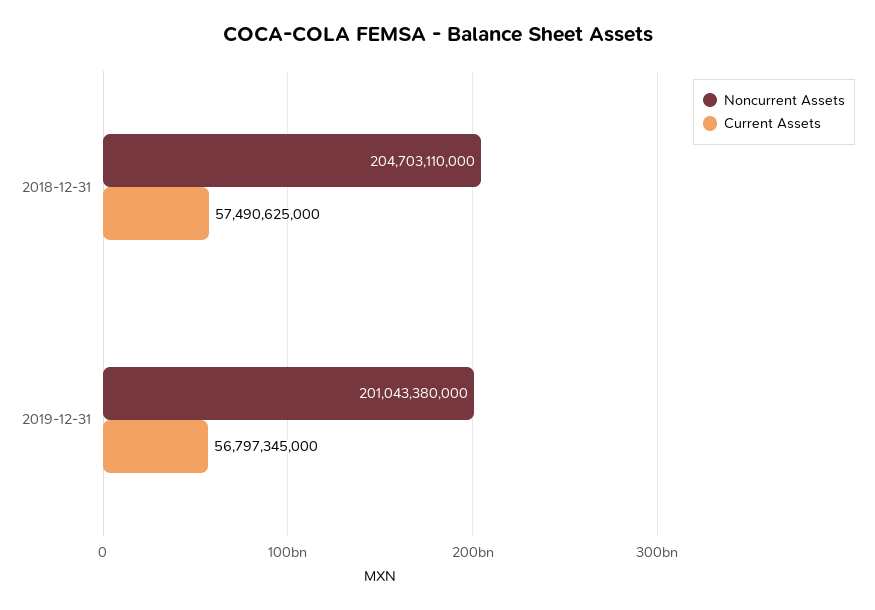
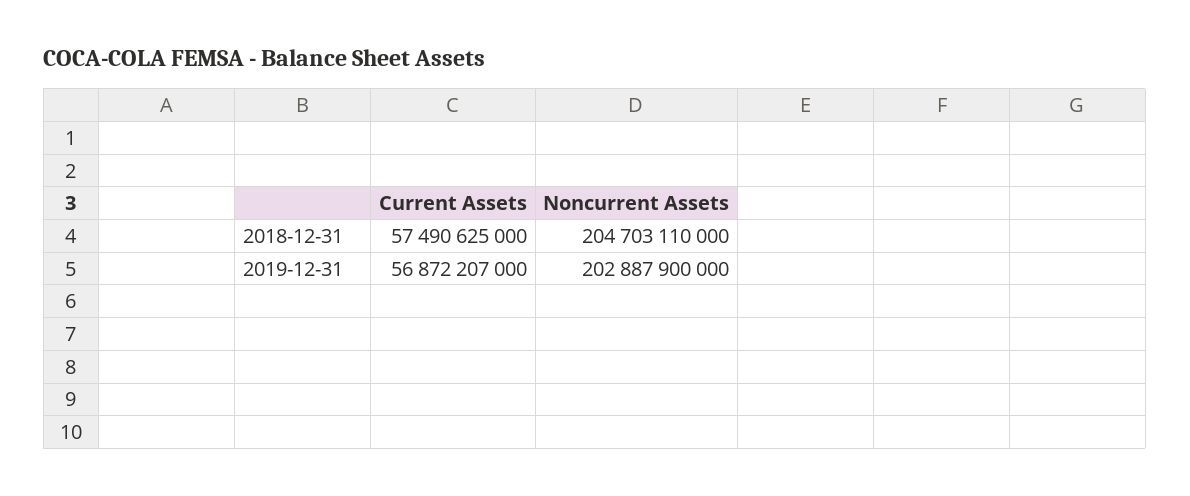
Noncurrent Assets, 2019-12-31: 201043380000 -> 202887900000
Current Assets, 2019-12-31: 56797345000 -> 56872207000

